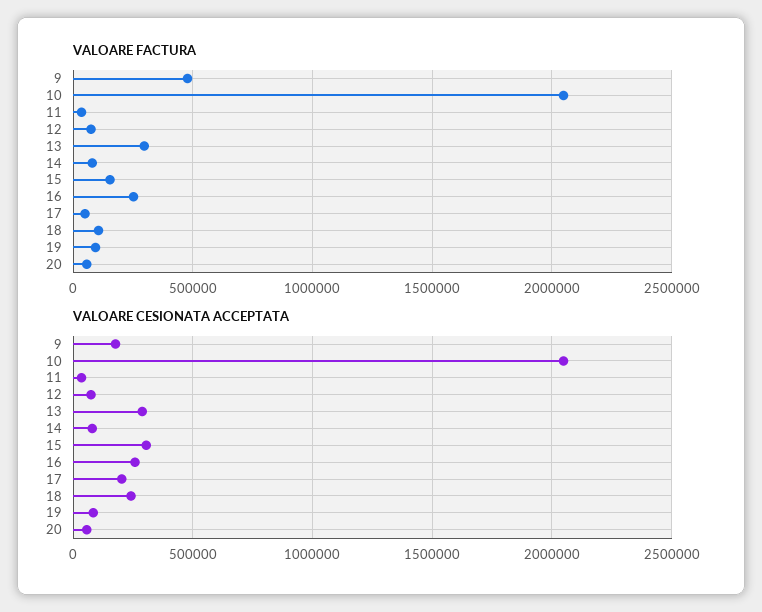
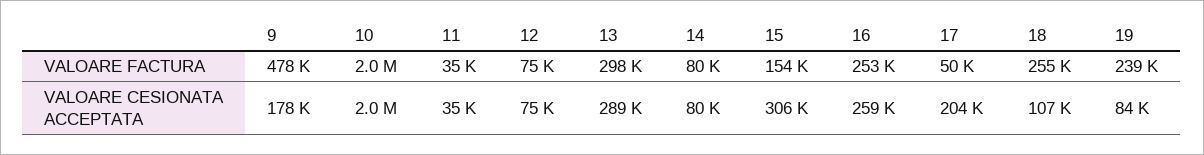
VALOARE FACTURA, 18: 100000 -> 255000
VALOARE FACTURA, 19: 100000 -> 239000
VALOARE FACTURA, 20: 50000 -> none
VALOARE CESIONATA ACCEPTATA, 18: 250000 -> 107000
VALOARE CESIONATA ACCEPTATA, 20: 50000 -> none

